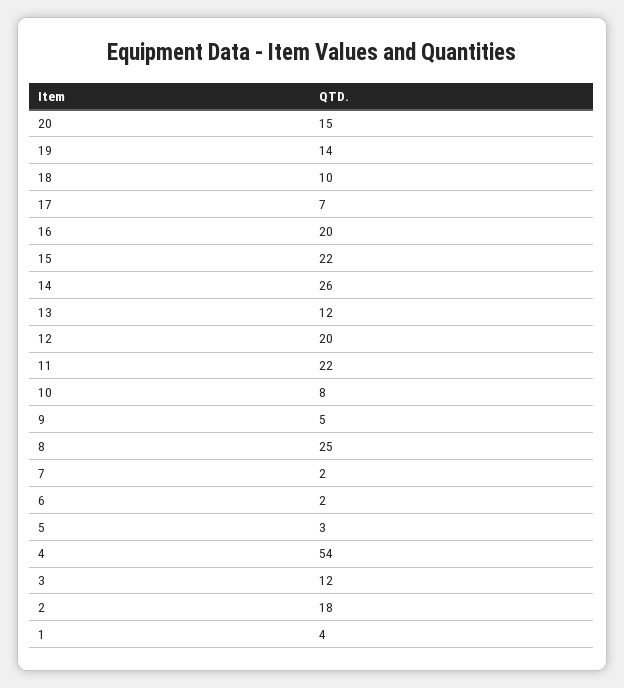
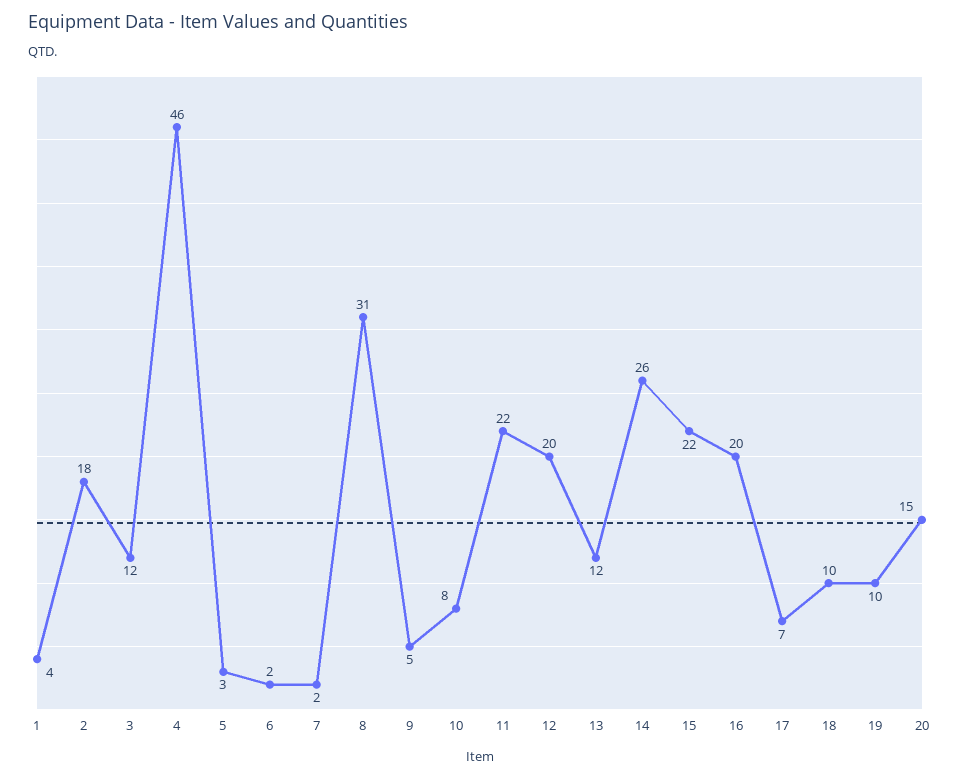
19: 14 -> 10
8: 25 -> 31
4: 54 -> 46

